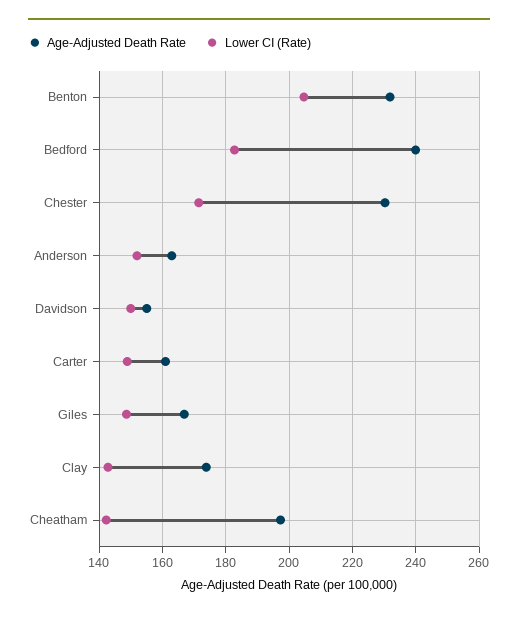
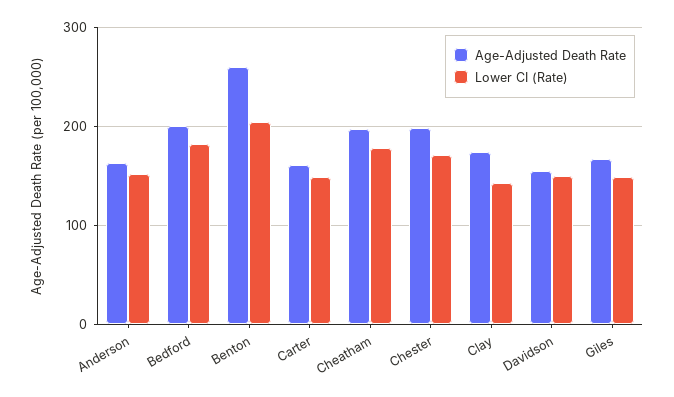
Age-Adjusted Death Rate, Benton: 232 -> 260
Age-Adjusted Death Rate, Bedford: 240 -> 200
Age-Adjusted Death Rate, Chester: 230 -> 200
Lower CI (Rate), Cheatham: 142 -> 180

